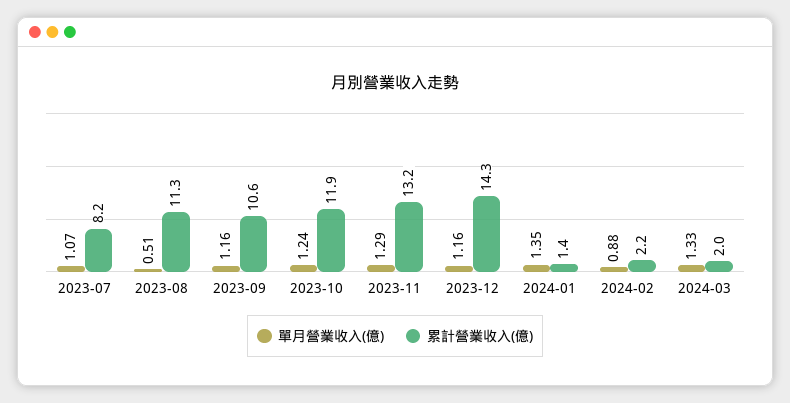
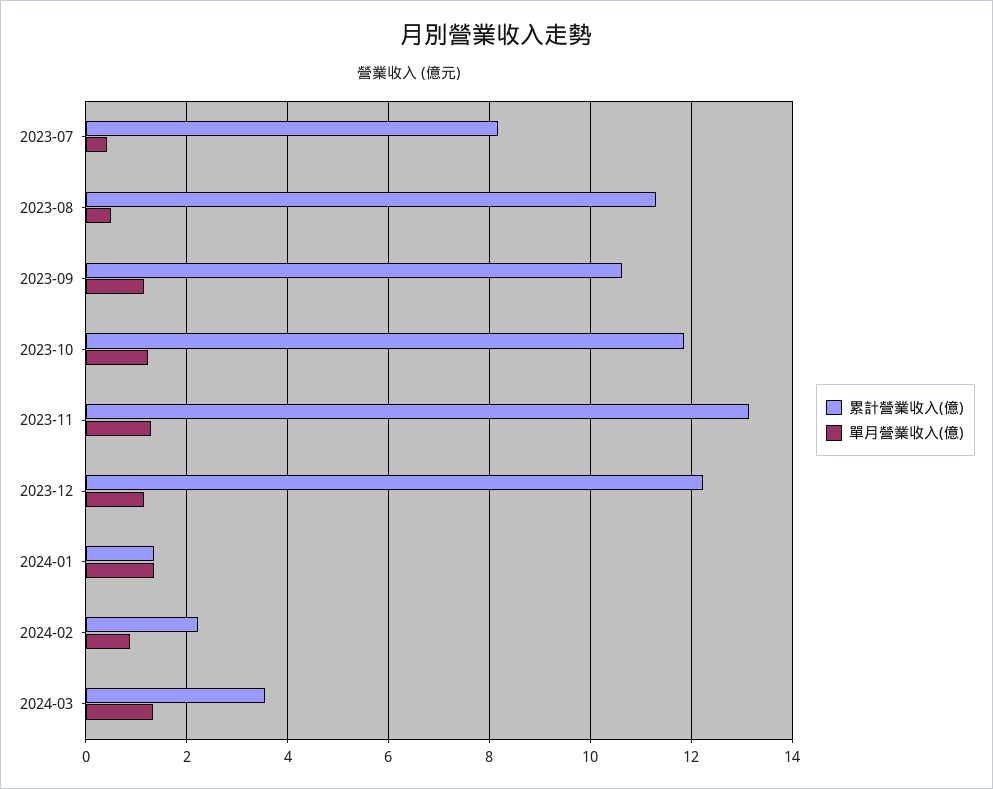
單月營業收入(億), 2023-07: 1.07 -> 0.4
累計營業收入(億), 2023-12: 14.3 -> 12.2
累計營業收入(億), 2024-03: 2 -> 3.6

